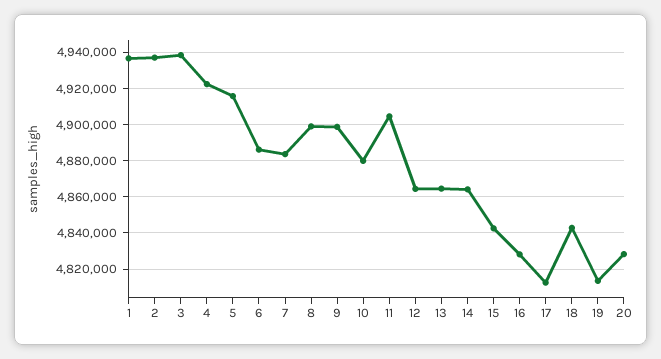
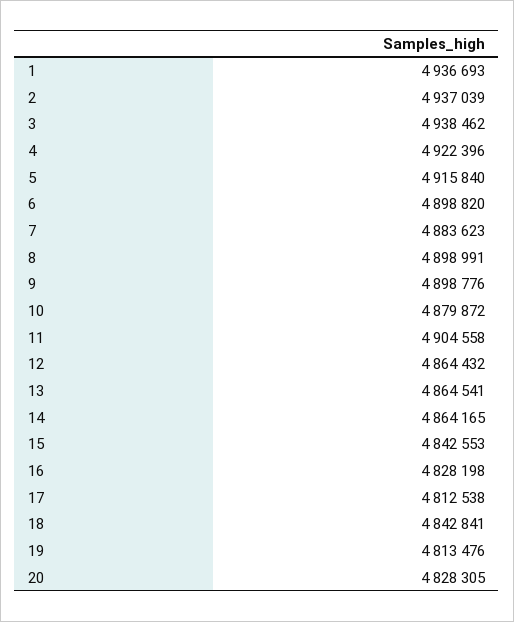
6: 4885000 -> 4898820

